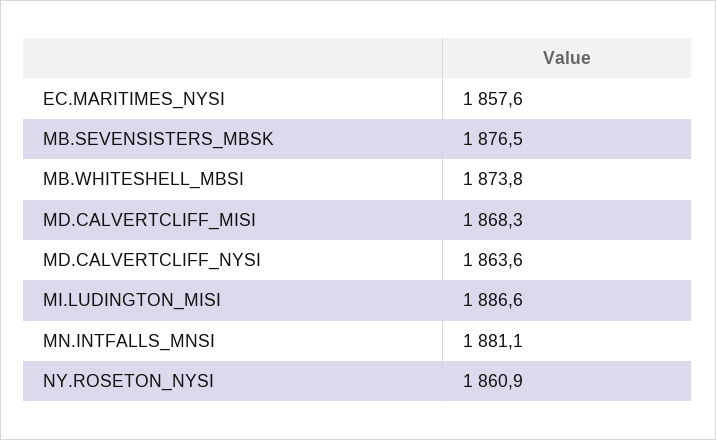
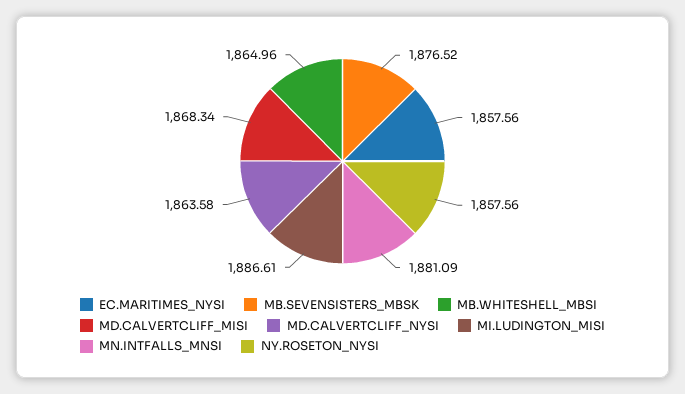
MB.WHITESHELL_MBSI: 1873.8 -> 1864.96
NY.ROSETON_NYSI: 1860.9 -> 1857.56

